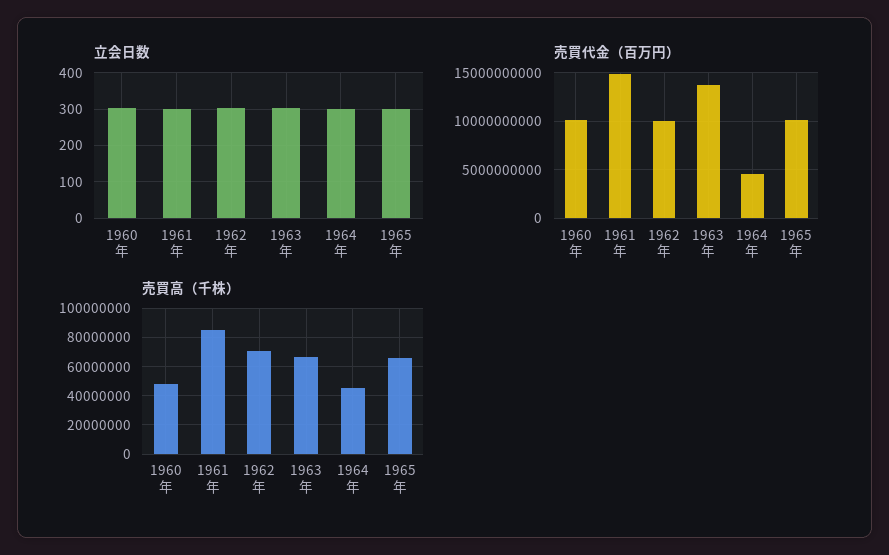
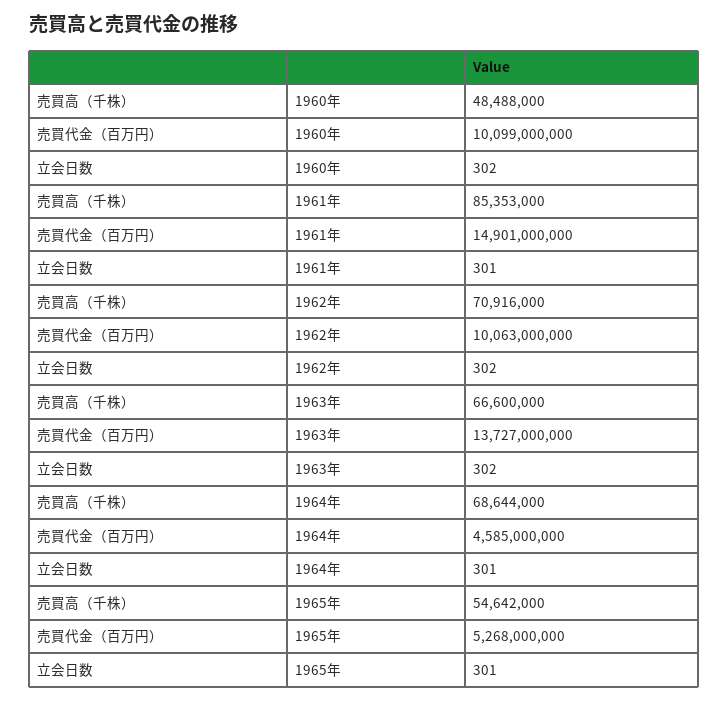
売買代金（百万円）, 1965年: 10000000000 -> 5268000000
売買高（千株）, 1964年: 45000000 -> 68644000
売買高（千株）, 1965年: 65000000 -> 54642000

